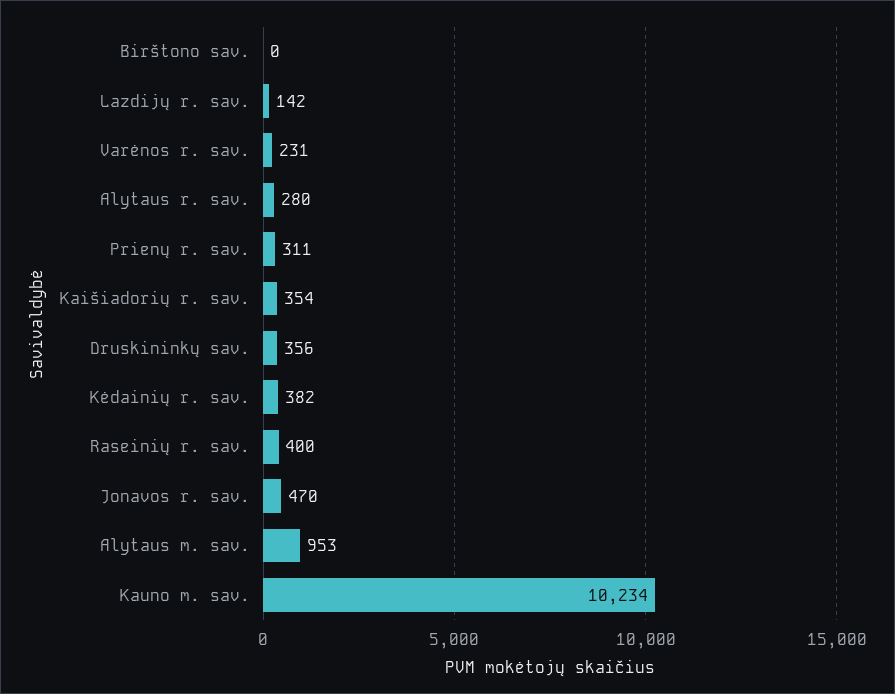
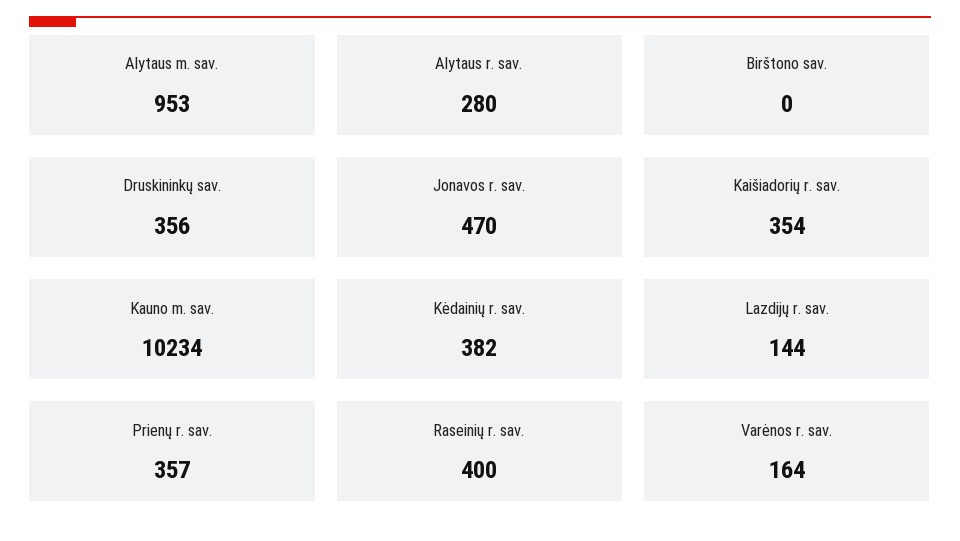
Lazdijų r. sav.: 142 -> 144
Varėnos r. sav.: 231 -> 164
Prienų r. sav.: 311 -> 357

